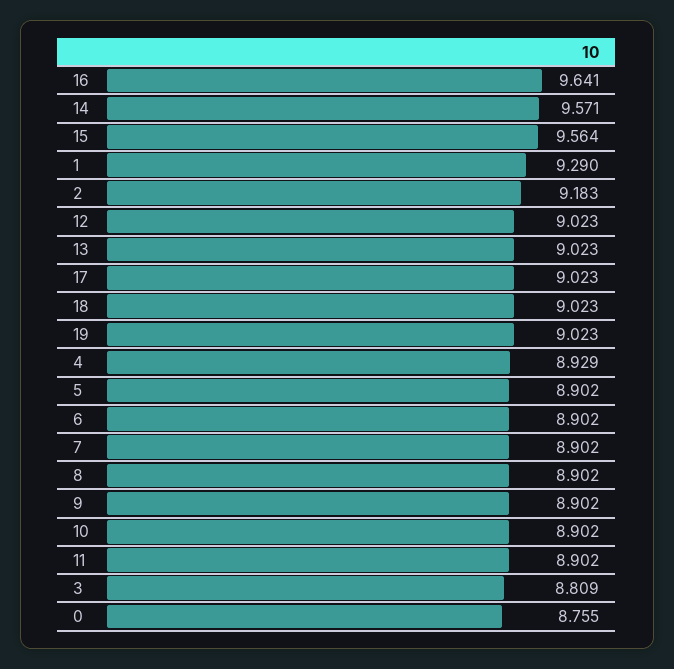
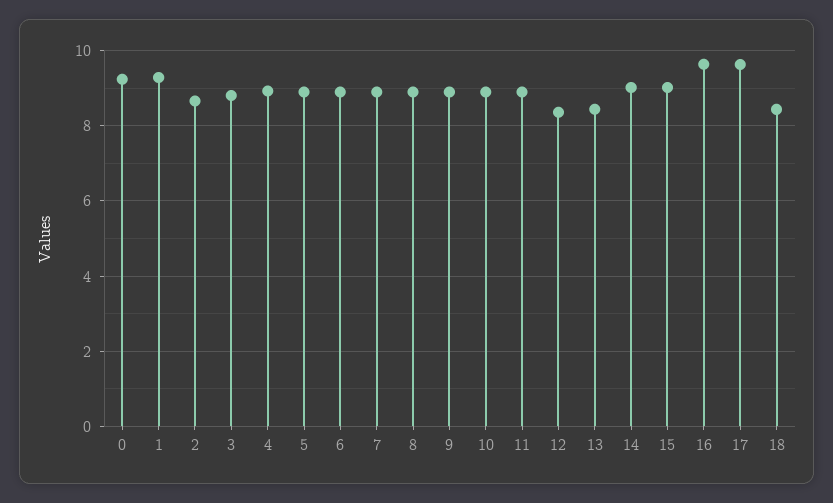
14: 9.571 -> 9
15: 9.564 -> 9
2: 9.183 -> 8.6
12: 9.023 -> 8.4
13: 9.023 -> 8.4
17: 9.023 -> 9.6
18: 9.023 -> 8.4
19: 9.023 -> none
0: 8.755 -> 9.2

